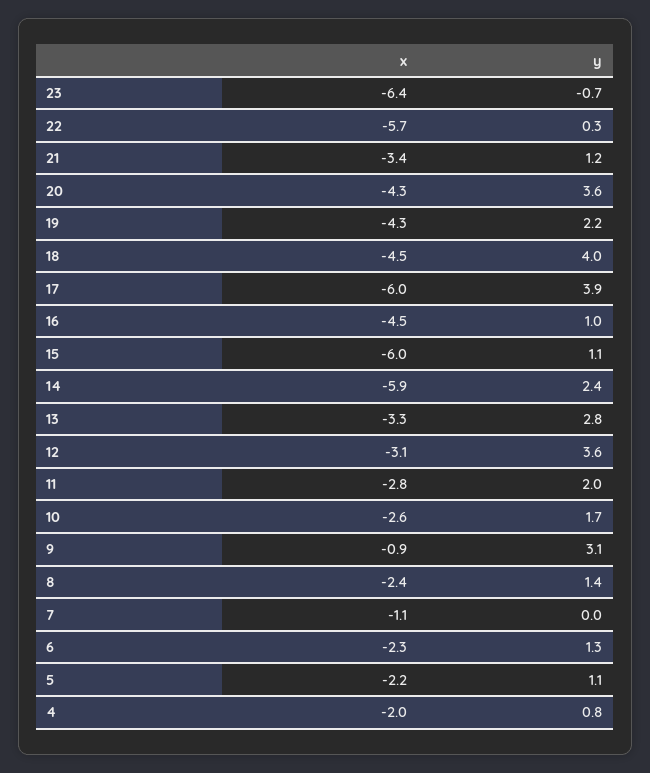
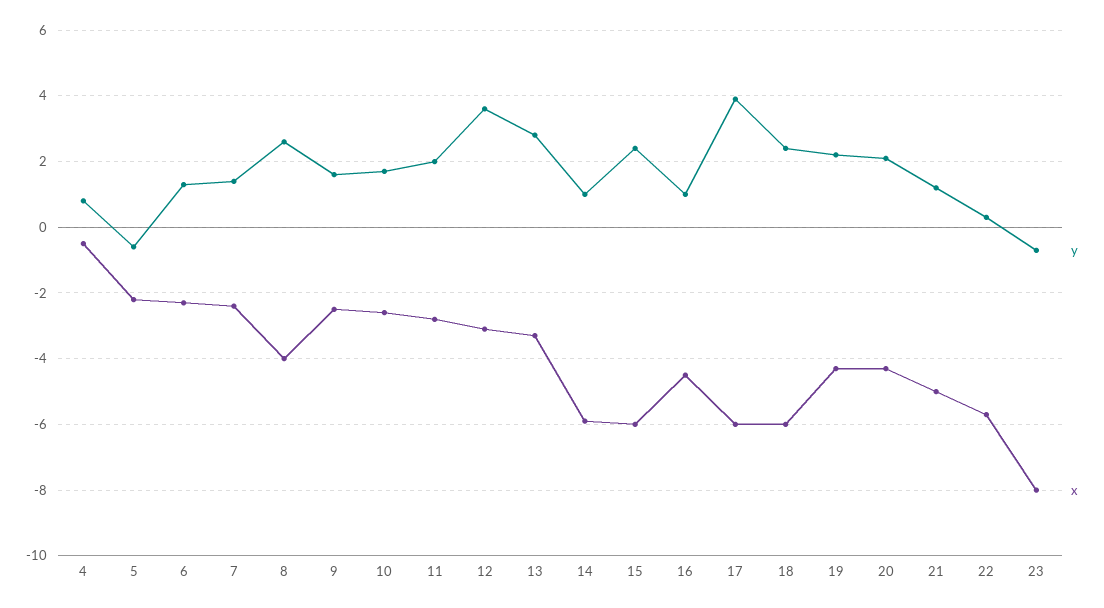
x, 23: -6.4 -> -8
x, 21: -3.4 -> -5
y, 20: 3.6 -> 2
x, 18: -4.5 -> -6
y, 18: 4 -> 2.5
y, 15: 1.1 -> 2.5
y, 14: 2.4 -> 1
x, 9: -0.9 -> -2.5
y, 9: 3.1 -> 1.5
x, 8: -2.4 -> -4
y, 8: 1.4 -> 2.5
x, 7: -1.1 -> -2.5
y, 7: 0 -> 1.5
y, 5: 1.1 -> -0.5
x, 4: -2 -> -0.5

